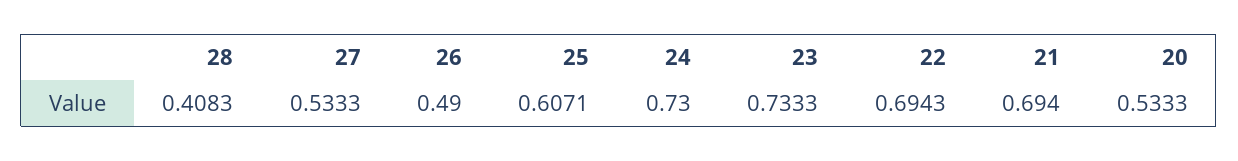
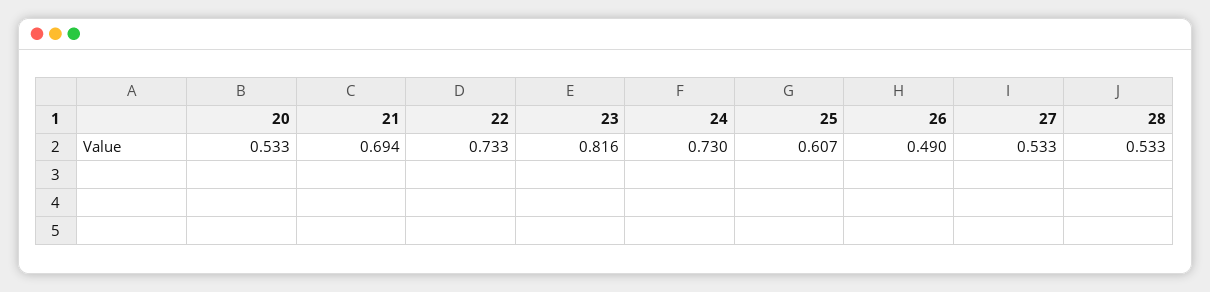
28: 0.4083 -> 0.533
23: 0.7333 -> 0.816
22: 0.6943 -> 0.733

